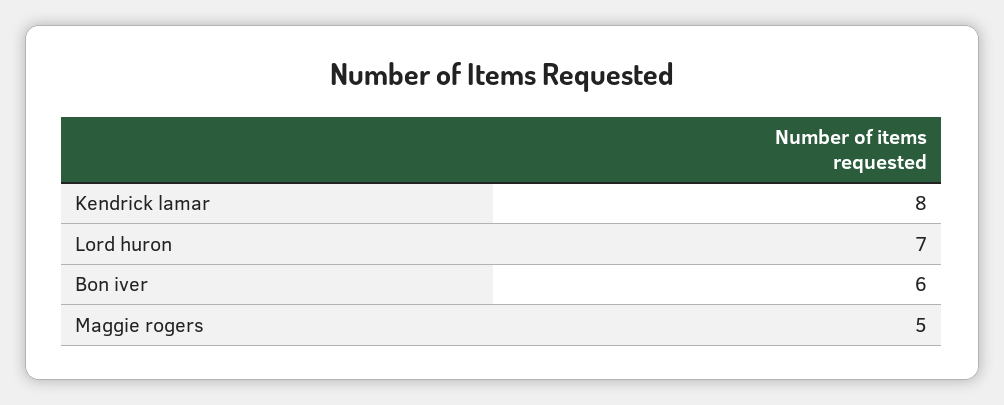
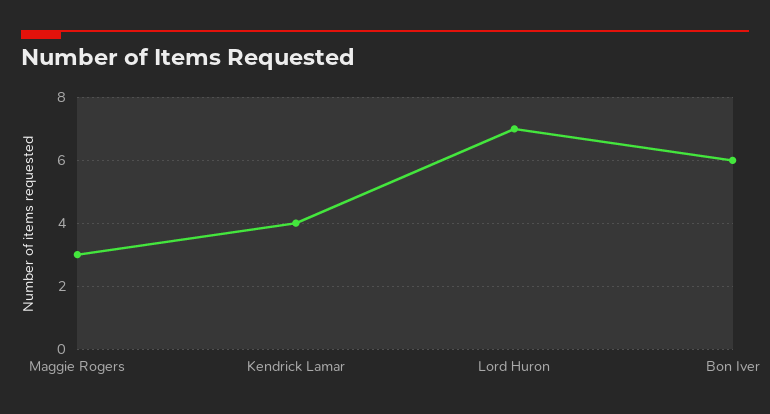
Kendrick lamar: 8 -> 4
Maggie rogers: 5 -> 3

